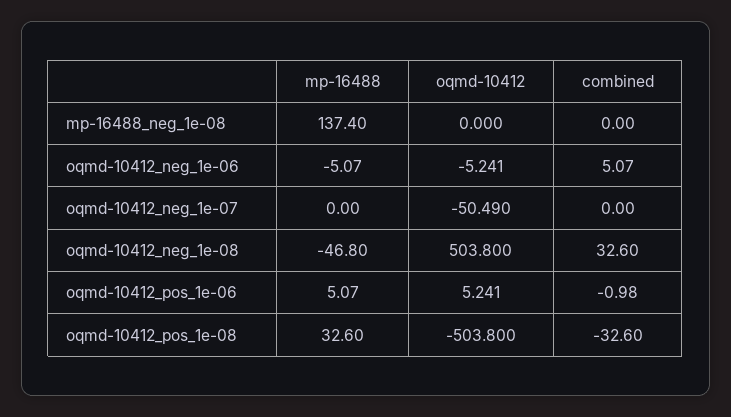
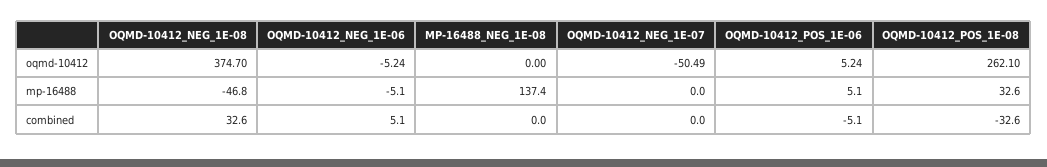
oqmd-10412, oqmd-10412_neg_1e-08: 503.8 -> 374.7
combined, oqmd-10412_pos_1e-06: -0.98 -> -5.1
oqmd-10412, oqmd-10412_pos_1e-08: -503.8 -> 262.1

